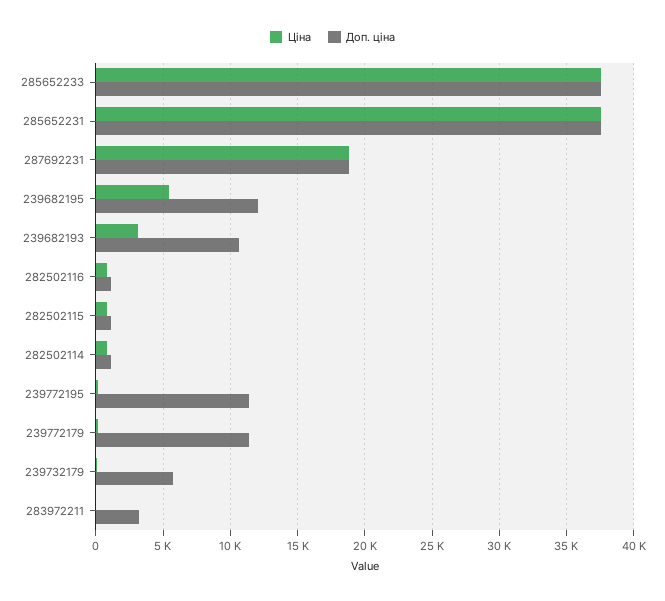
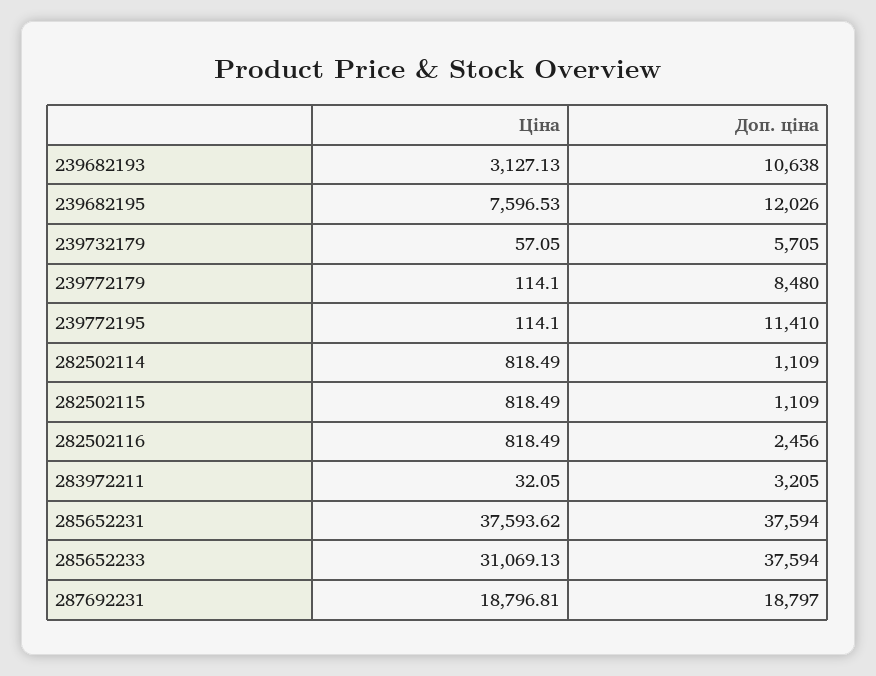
Ціна, 285652233: 37500 -> 31069.13
Ціна, 239682195: 5500 -> 7596.53
Доп. ціна, 282502116: 1000 -> 2456
Доп. ціна, 239772179: 11500 -> 8480

